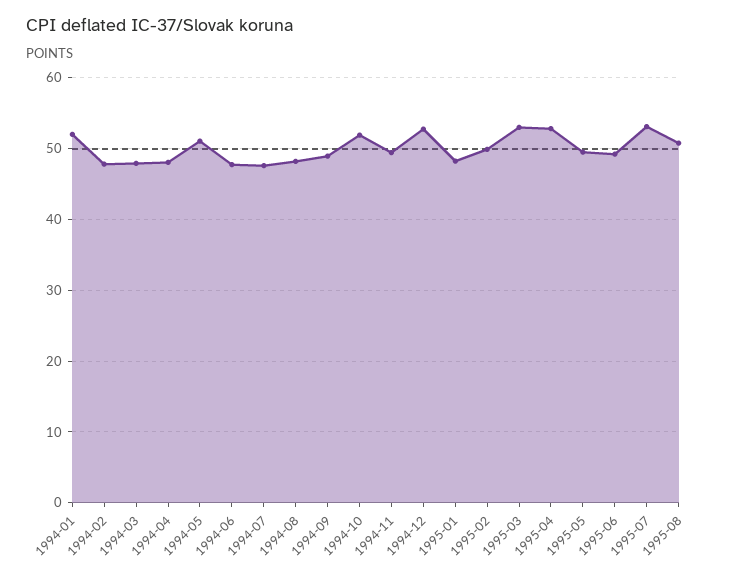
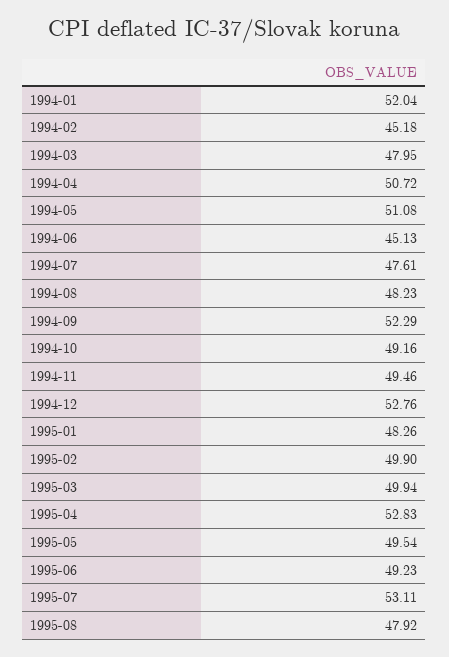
1994-02: 48 -> 45.18
1994-04: 48 -> 50.72
1994-06: 48 -> 45.13
1994-09: 49 -> 52.29
1994-10: 52 -> 49.16
1995-03: 53 -> 49.94
1995-08: 51 -> 47.92

